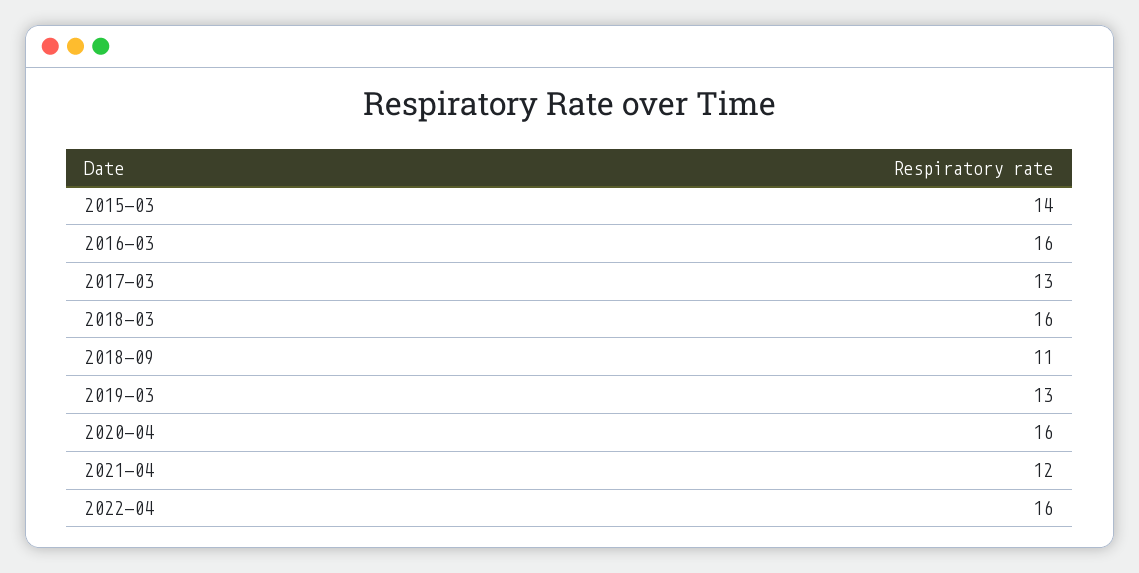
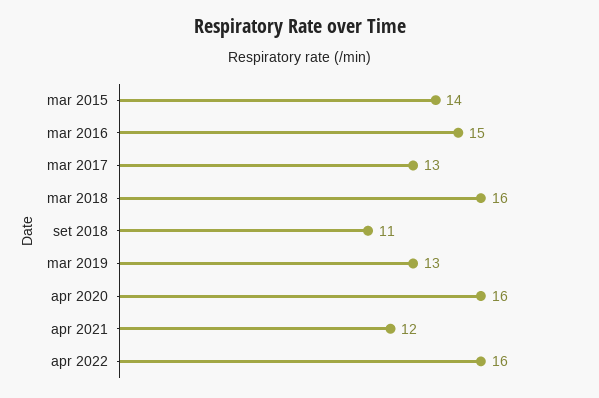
2016-03: 16 -> 15

